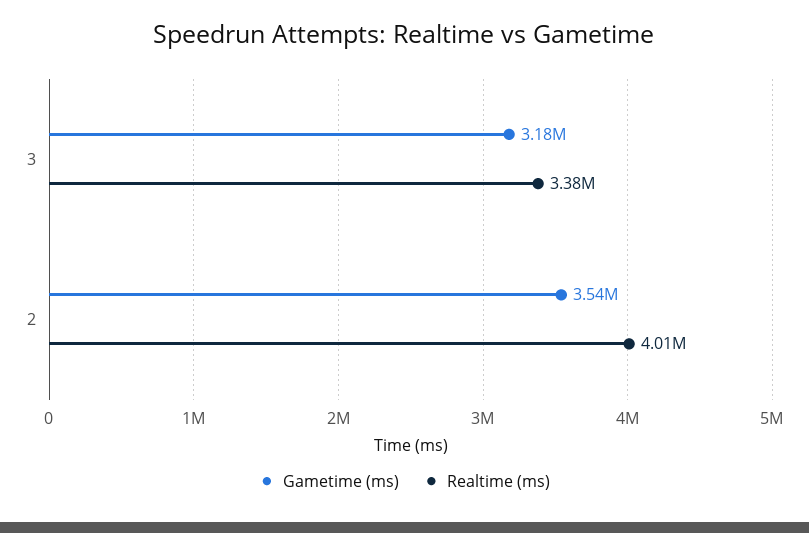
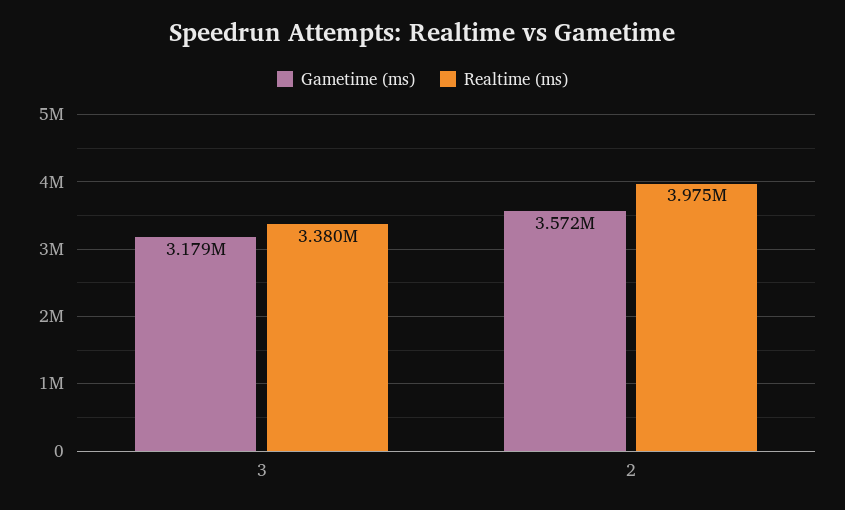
Gametime (ms), 2: 3540000 -> 3572000
Realtime (ms), 2: 4010000 -> 3975000

